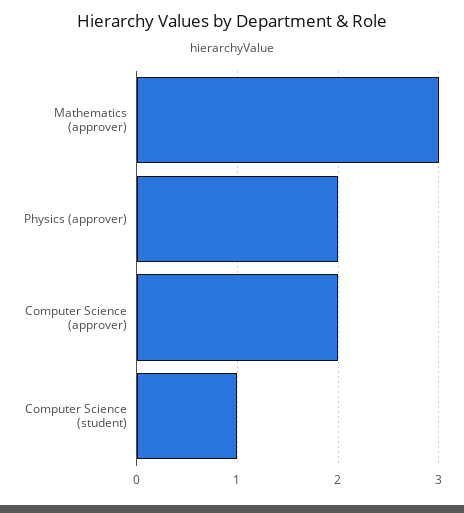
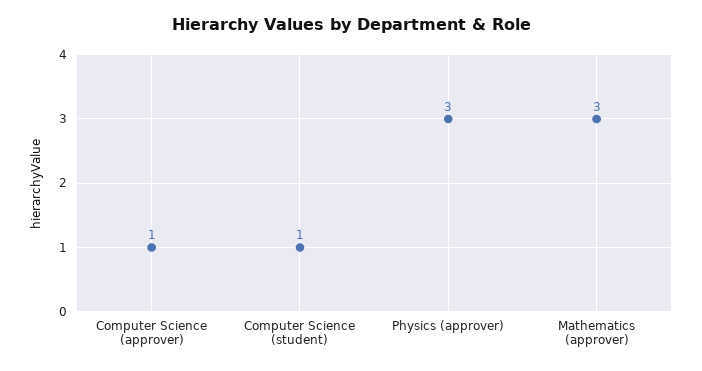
Physics (approver): 2 -> 3
Computer Science (approver): 2 -> 1

